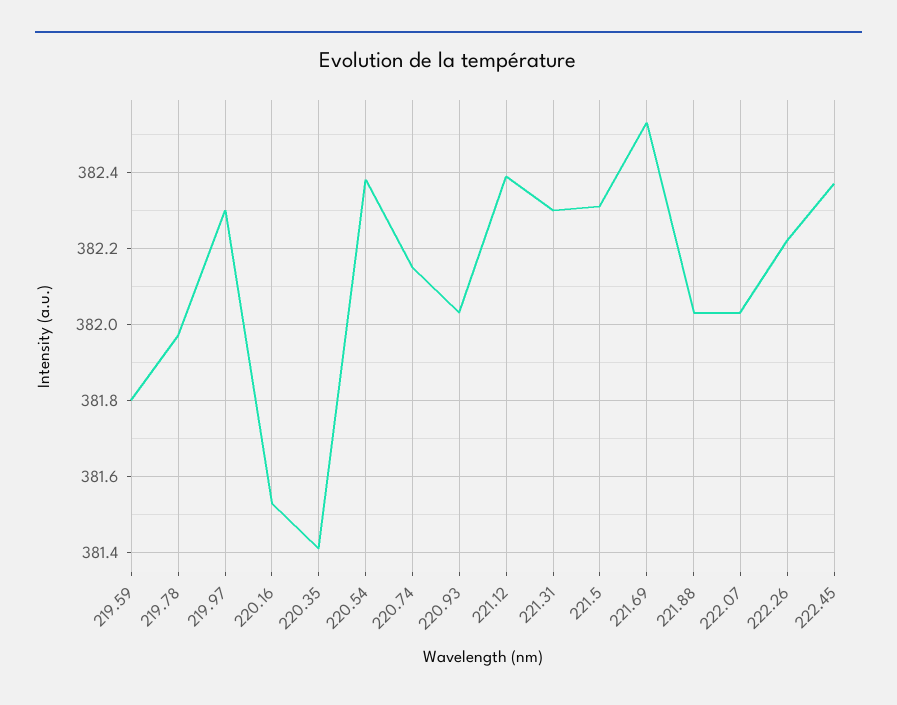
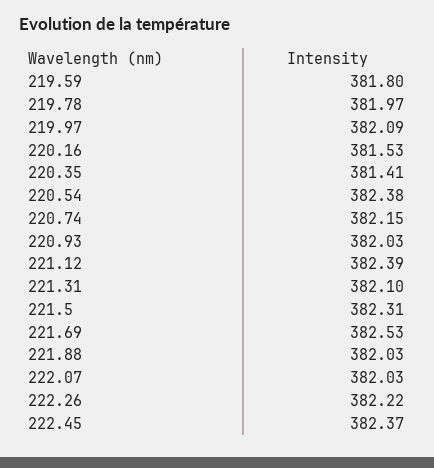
219.97: 382.3 -> 382.09
221.31: 382.3 -> 382.1

